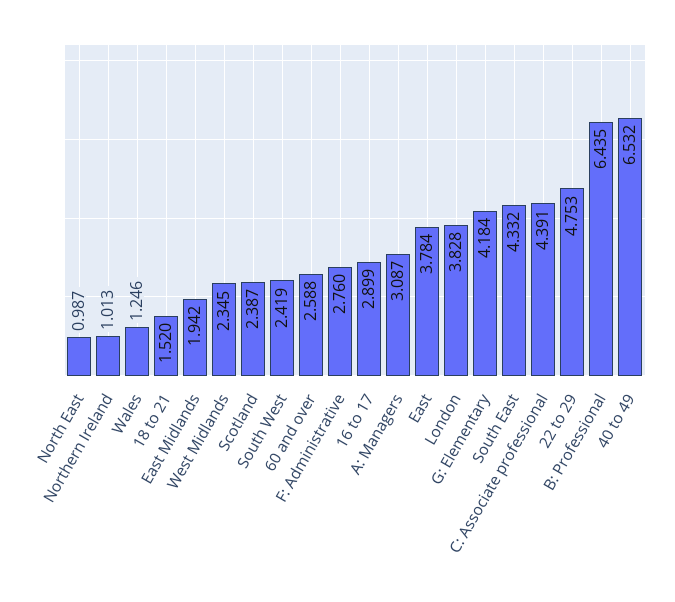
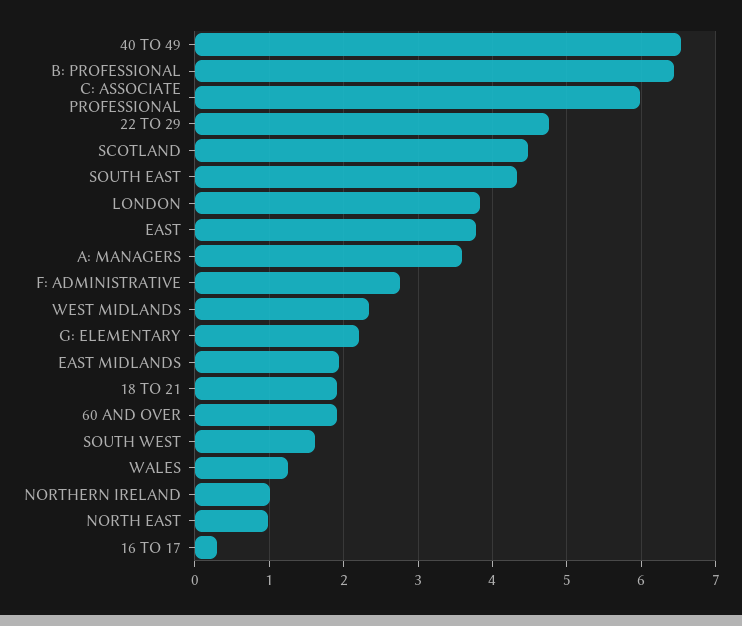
18 to 21: 1.52 -> 1.9
Scotland: 2.387 -> 4.5
South West: 2.419 -> 1.6
60 and over: 2.588 -> 1.9
16 to 17: 2.899 -> 0.3
A: Managers: 3.087 -> 3.6
G: Elementary: 4.184 -> 2.2
C: Associate professional: 4.391 -> 6

